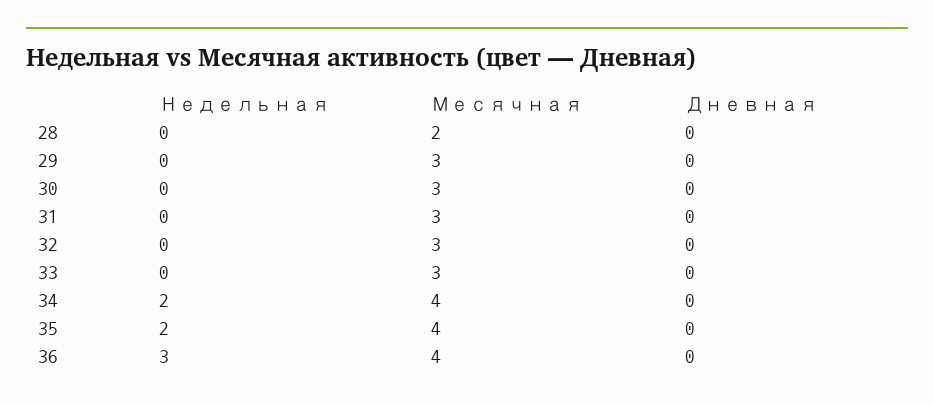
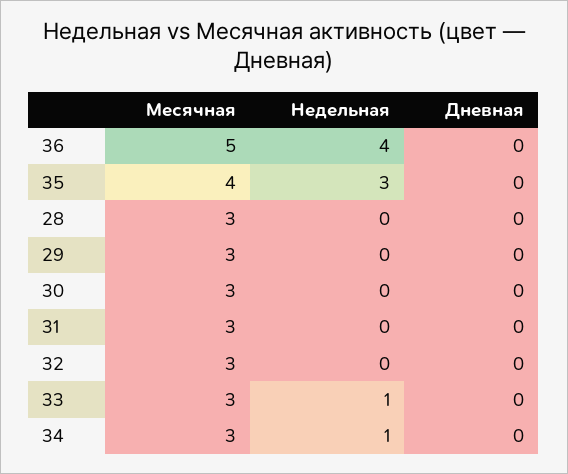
Месячная, 28: 2 -> 3
Недельная, 33: 0 -> 1
Недельная, 34: 2 -> 1
Месячная, 34: 4 -> 3
Недельная, 35: 2 -> 3
Недельная, 36: 3 -> 4
Месячная, 36: 4 -> 5

